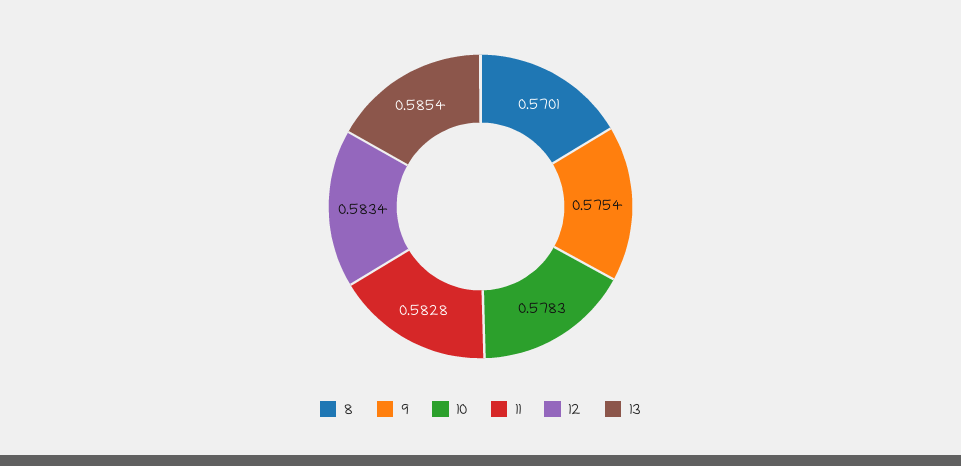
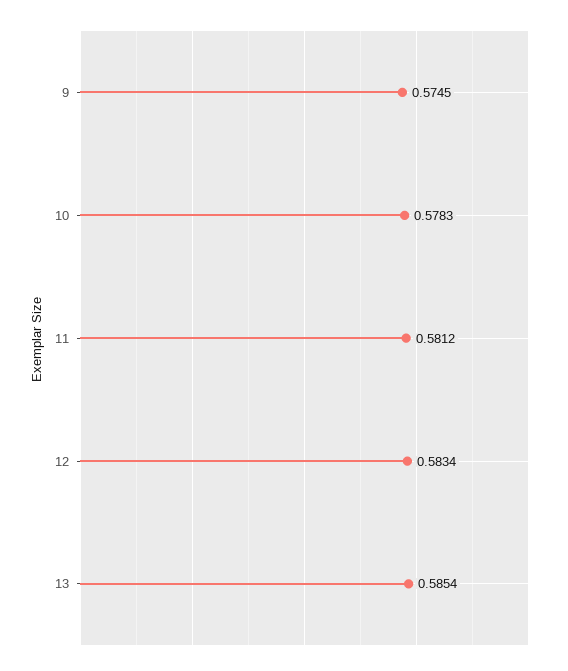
8: 0.5701 -> none
9: 0.5754 -> 0.5745
11: 0.5828 -> 0.5812

